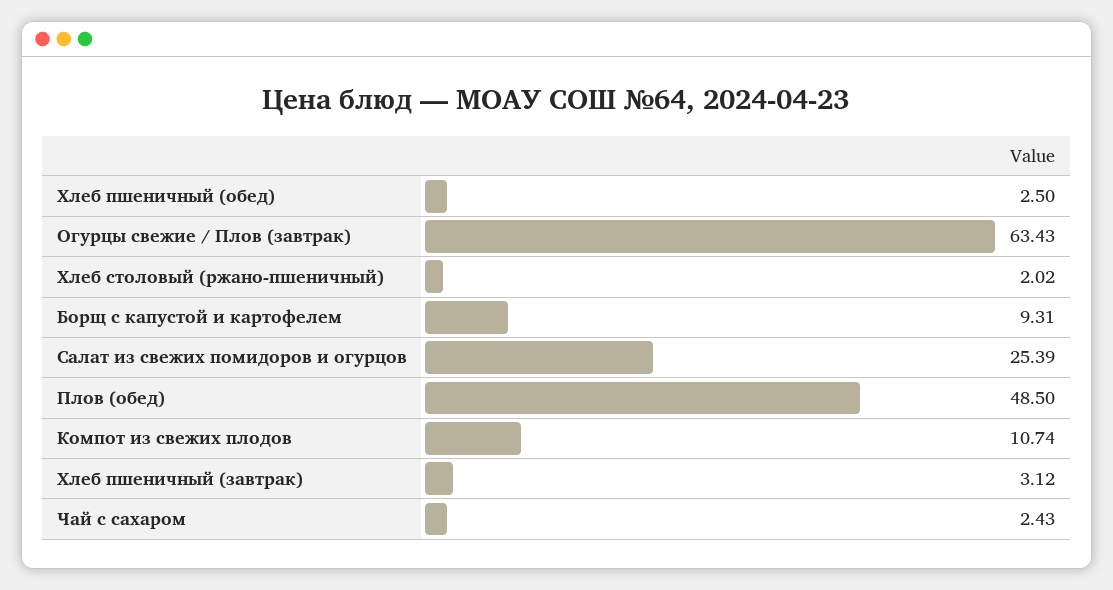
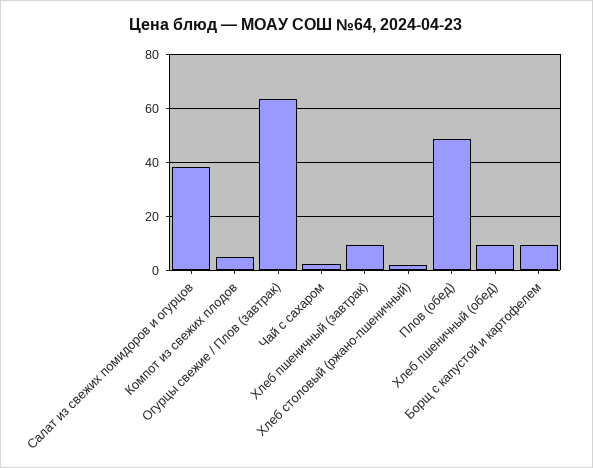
Хлеб пшеничный (обед): 2.5 -> 10
Салат из свежих помидоров и огурцов: 25.39 -> 37.5
Компот из свежих плодов: 10.74 -> 5
Хлеб пшеничный (завтрак): 3.12 -> 10

